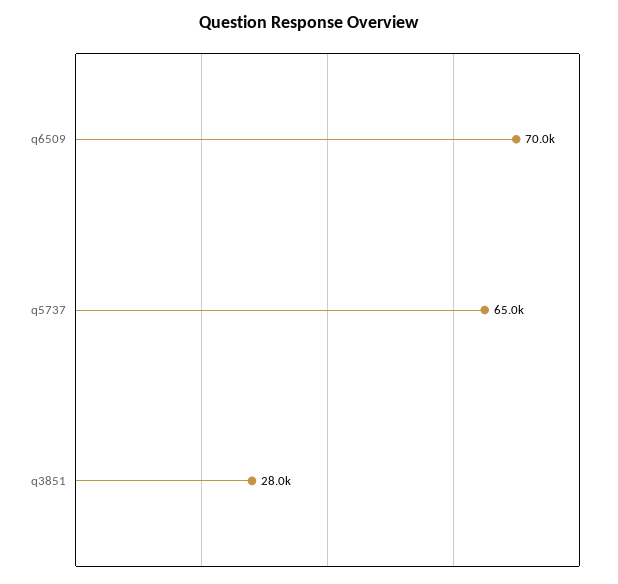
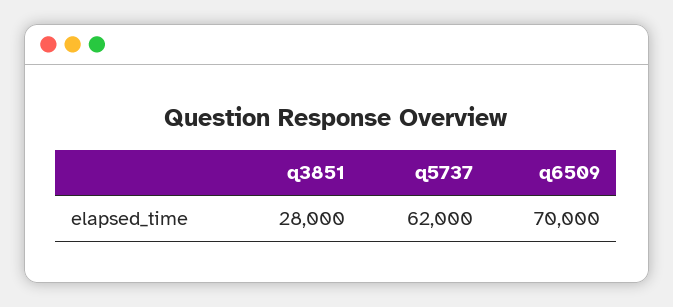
q5737: 65000 -> 62000

